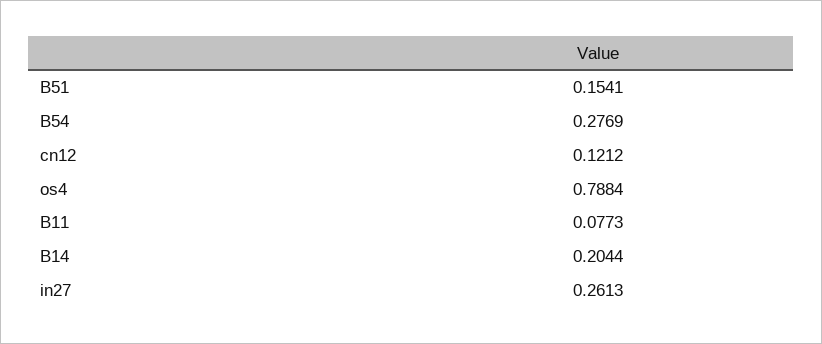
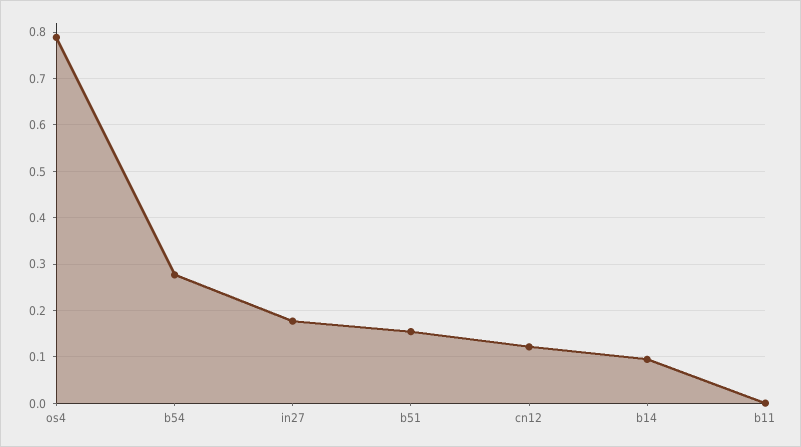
B11: 0.0773 -> 0
B14: 0.2044 -> 0.1
in27: 0.2613 -> 0.18

